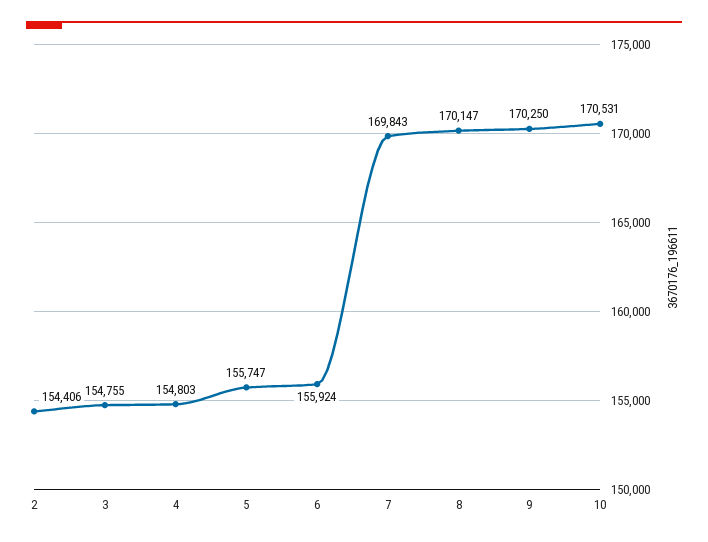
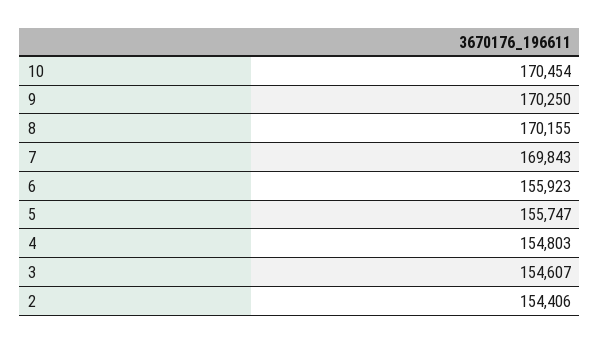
3: 154755 -> 154607
6: 155924 -> 155923
8: 170147 -> 170155
10: 170531 -> 170454

